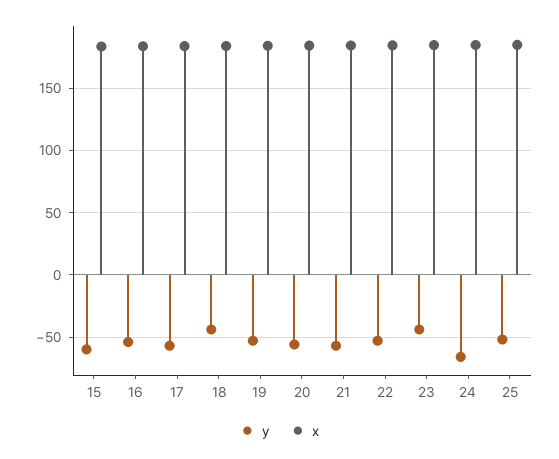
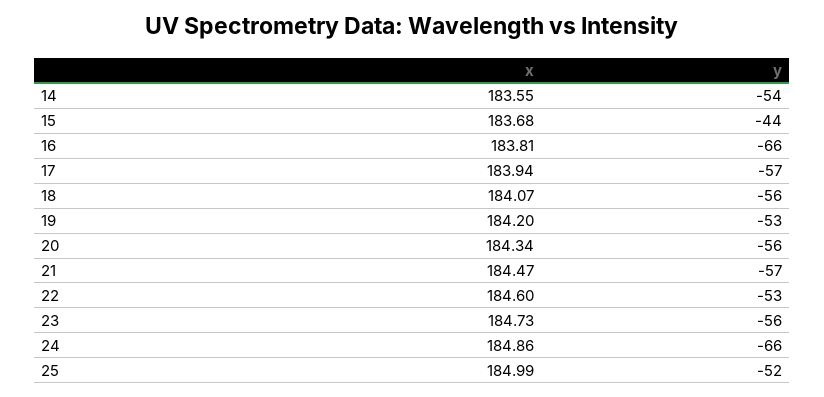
y, 15: -60 -> -44
y, 16: -55 -> -66
y, 18: -45 -> -56
y, 23: -45 -> -56
x, 14: none -> 183.55
y, 14: none -> -54

